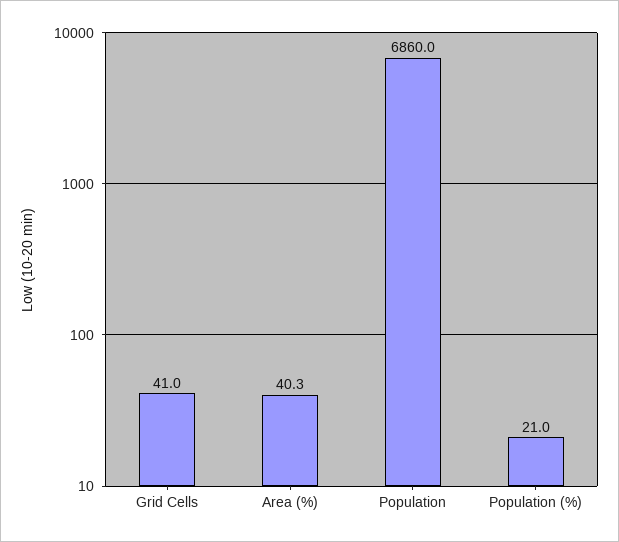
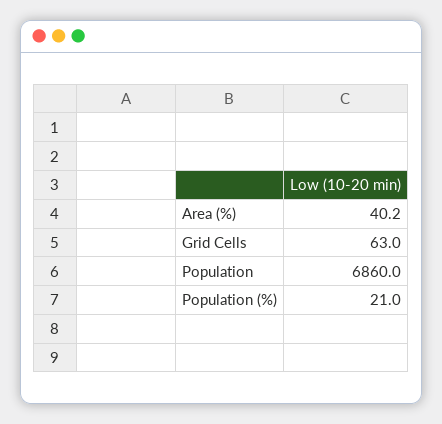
Grid Cells: 41 -> 63
Area (%): 40.3 -> 40.2

